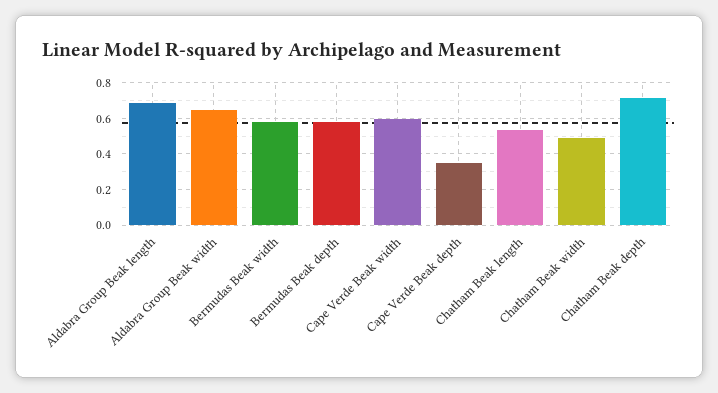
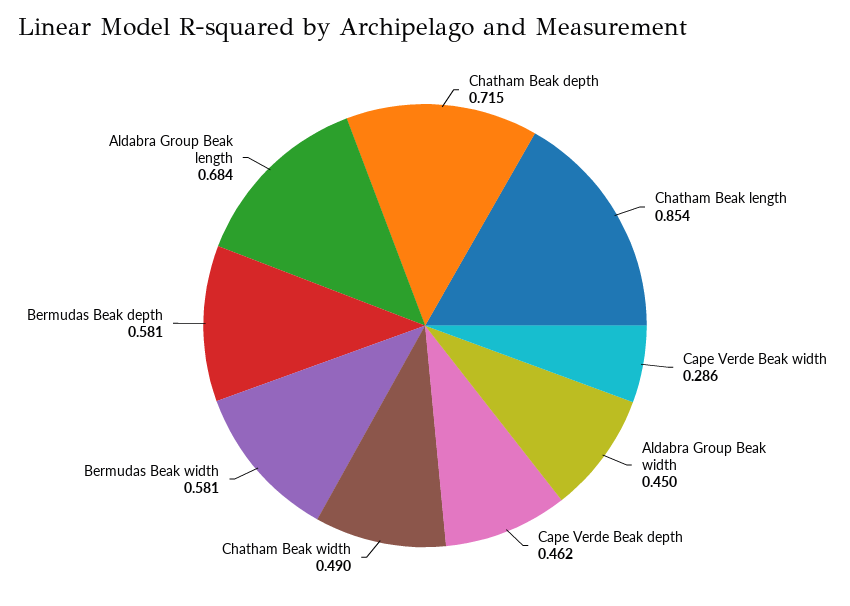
Aldabra Group Beak width: 0.65 -> 0.45
Cape Verde Beak width: 0.6 -> 0.286
Cape Verde Beak depth: 0.35 -> 0.462
Chatham Beak length: 0.55 -> 0.854

